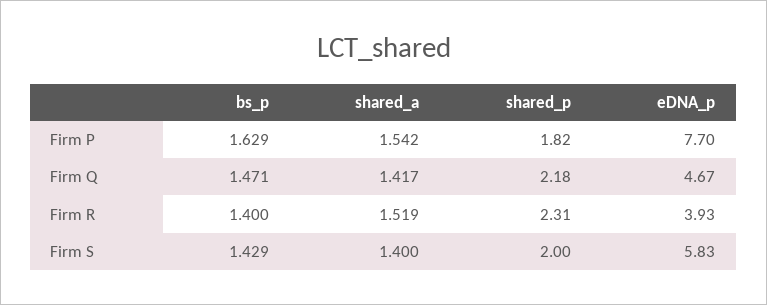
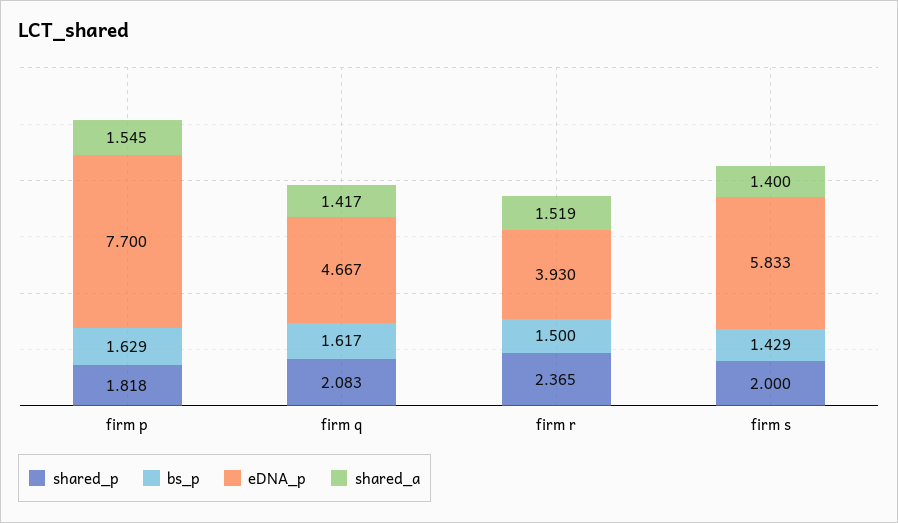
shared_a, Firm P: 1.542 -> 1.545
bs_p, Firm Q: 1.471 -> 1.617
shared_p, Firm Q: 2.18 -> 2.083
bs_p, Firm R: 1.4 -> 1.5
shared_p, Firm R: 2.31 -> 2.365

